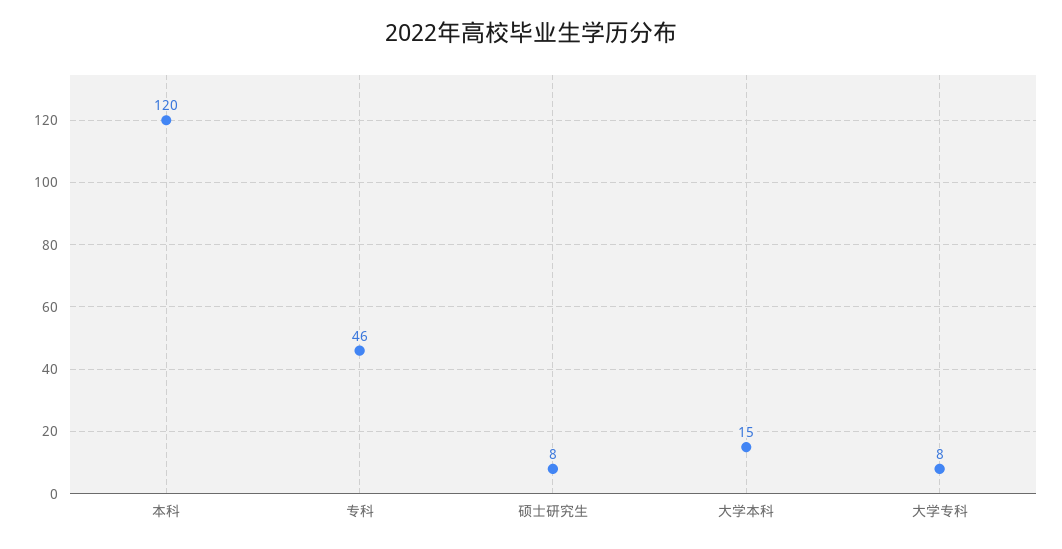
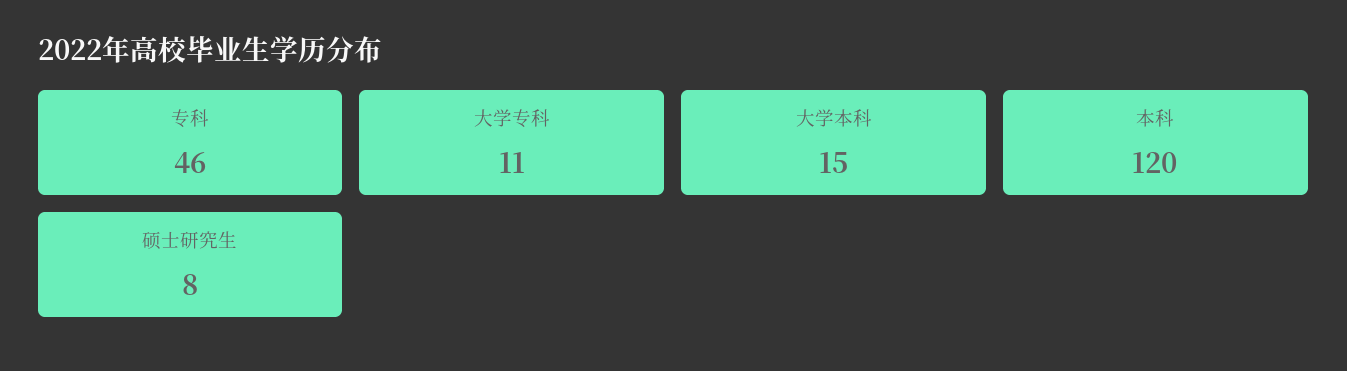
大学专科: 8 -> 11

